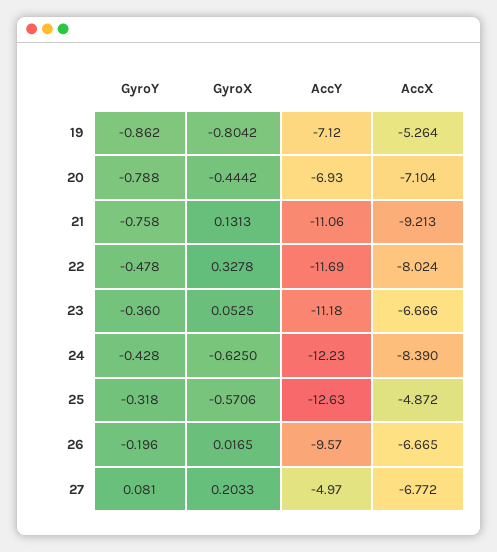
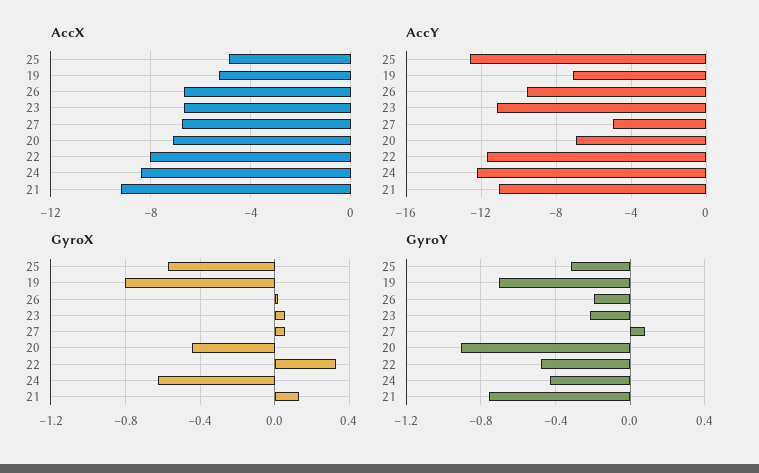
GyroY, 19: -0.862 -> -0.7
GyroY, 20: -0.788 -> -0.9
GyroY, 23: -0.36 -> -0.2
GyroX, 27: 0.2033 -> 0.05

